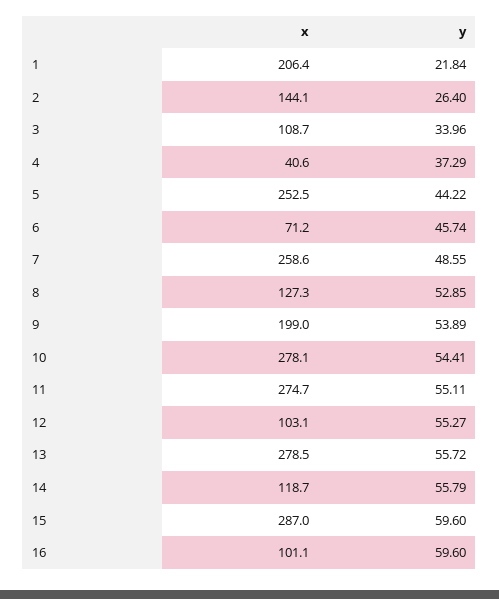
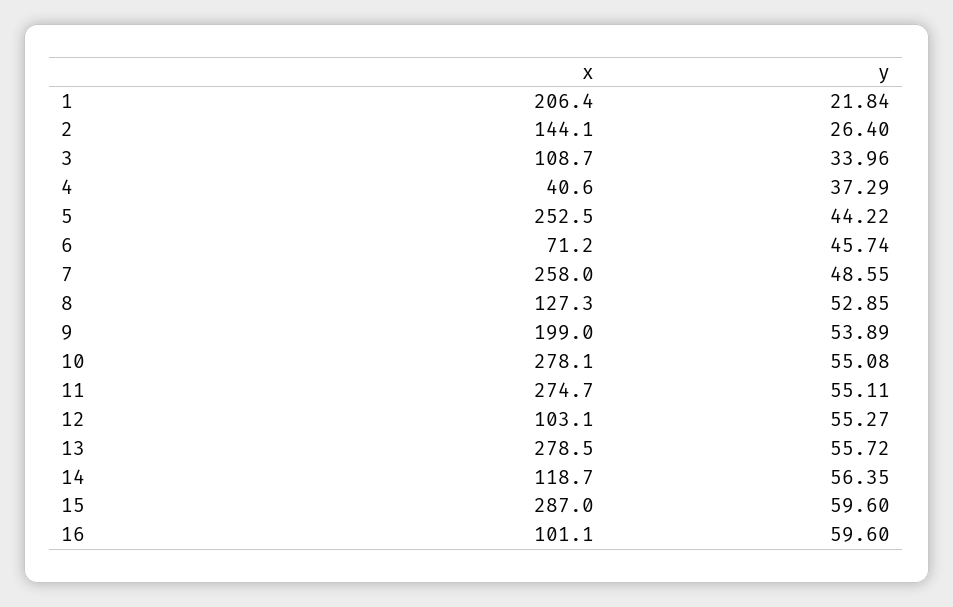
x, 7: 258.6 -> 258
y, 10: 54.41 -> 55.08
y, 14: 55.79 -> 56.35

